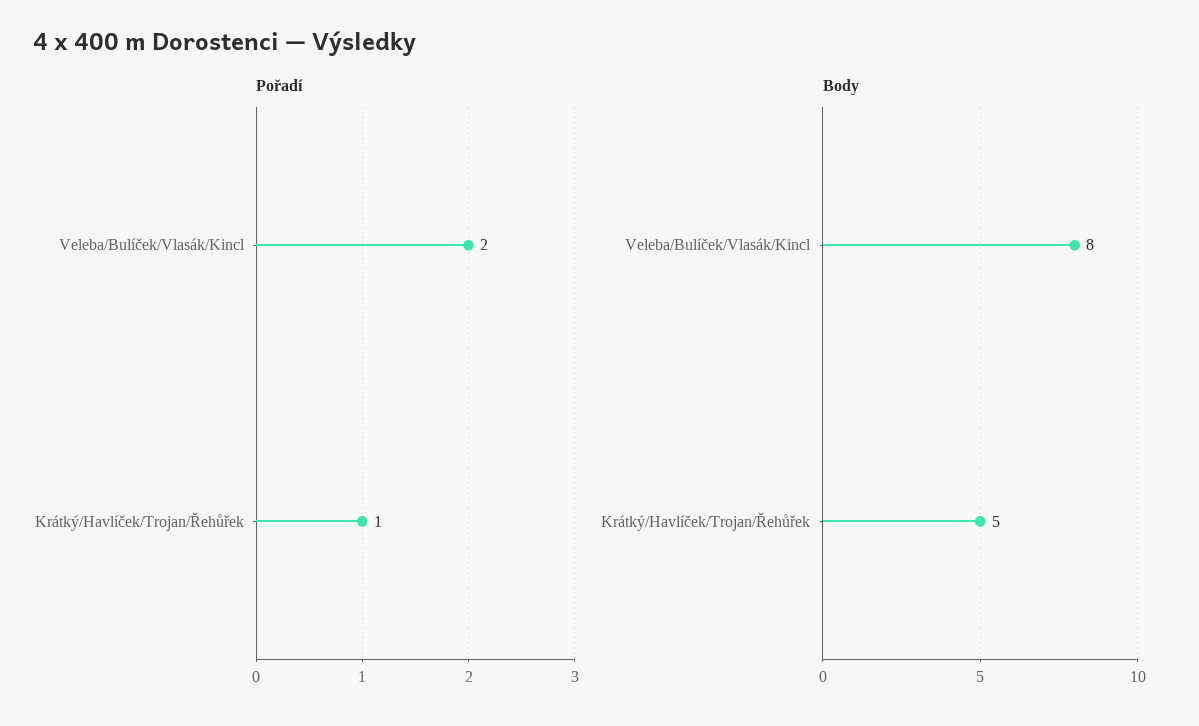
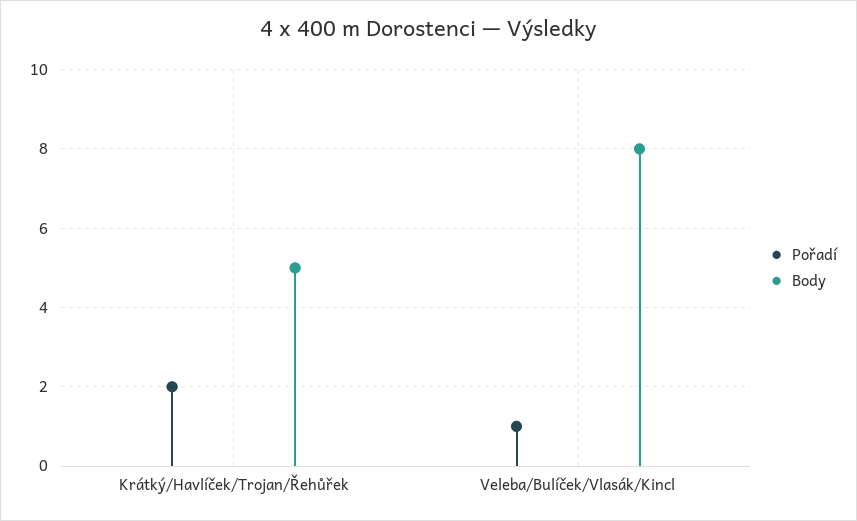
Pořadí, Veleba/Bulíček/Vlasák/Kincl: 2 -> 1
Pořadí, Krátký/Havlíček/Trojan/Řehůřek: 1 -> 2

